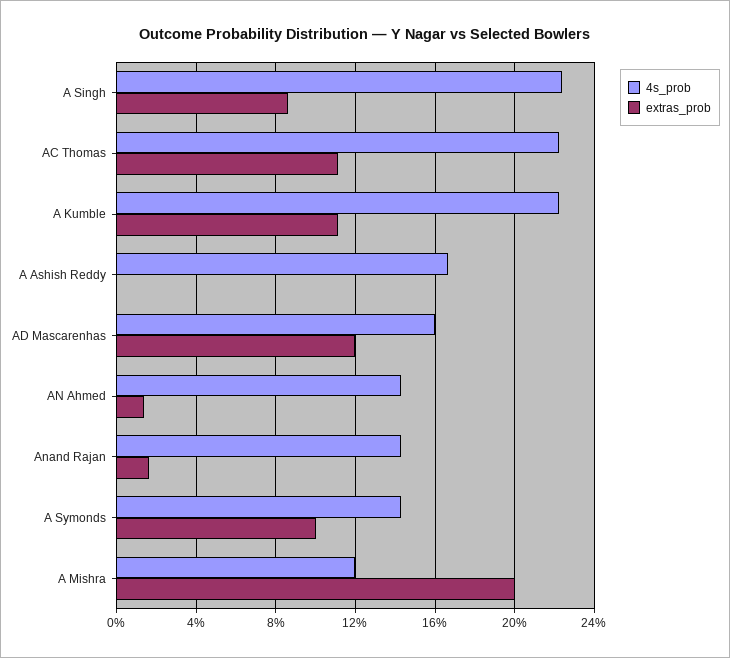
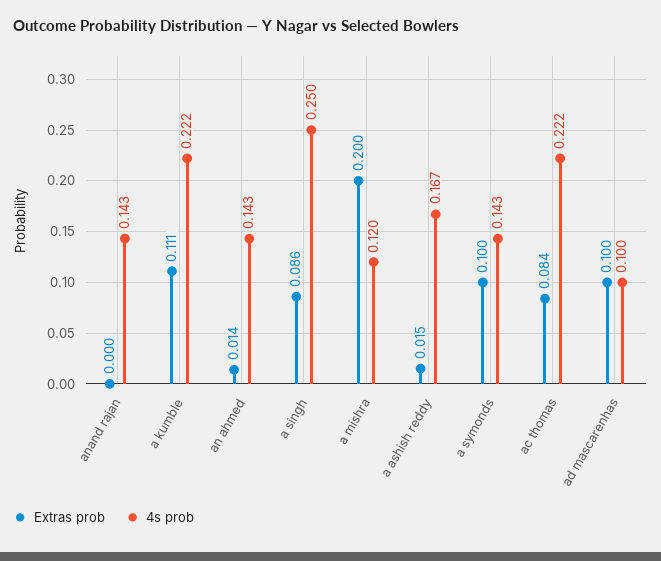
4s_prob, A Singh: 0.225 -> 0.25
extras_prob, AC Thomas: 0.11 -> 0.084
extras_prob, A Ashish Reddy: 0 -> 0.015
4s_prob, AD Mascarenhas: 0.16 -> 0.1
extras_prob, AD Mascarenhas: 0.12 -> 0.1
extras_prob, Anand Rajan: 0.015 -> 0

